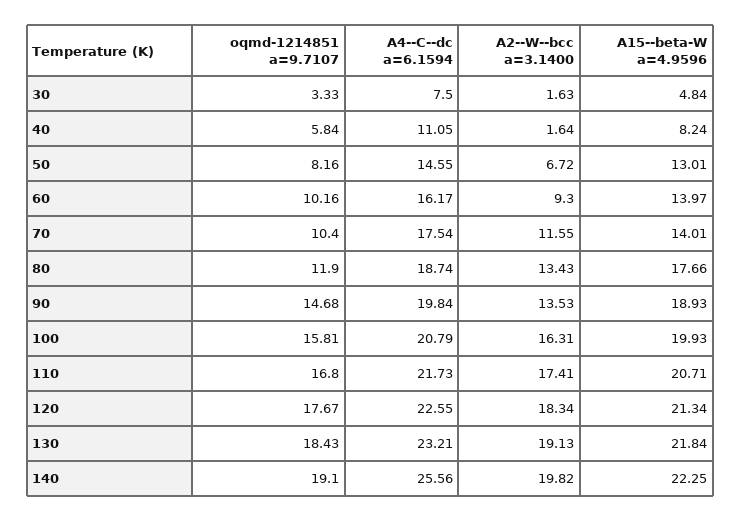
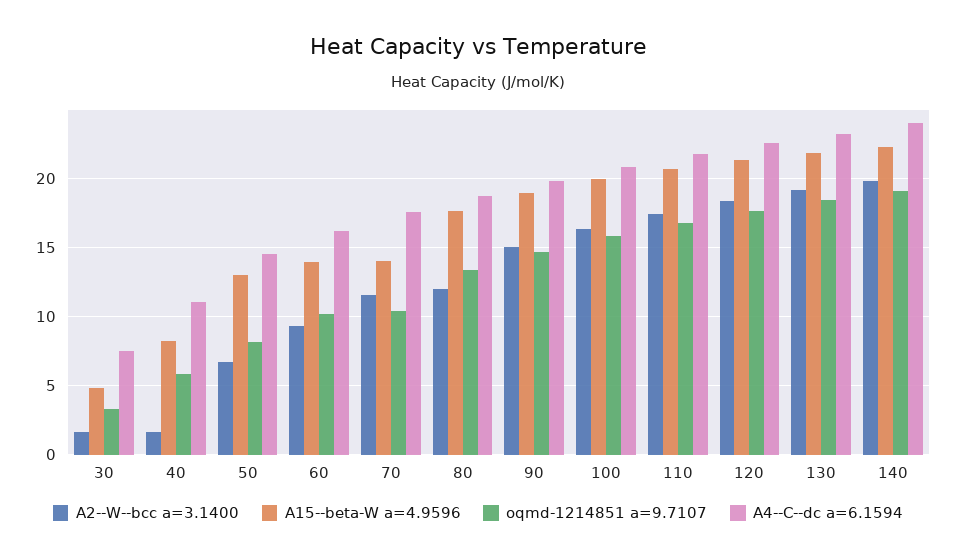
oqmd-1214851 a=9.7107, 80: 11.9 -> 13.5
A2--W--bcc a=3.1400, 80: 13.43 -> 12
A2--W--bcc a=3.1400, 90: 13.53 -> 15
A4--C--dc a=6.1594, 140: 25.56 -> 24

